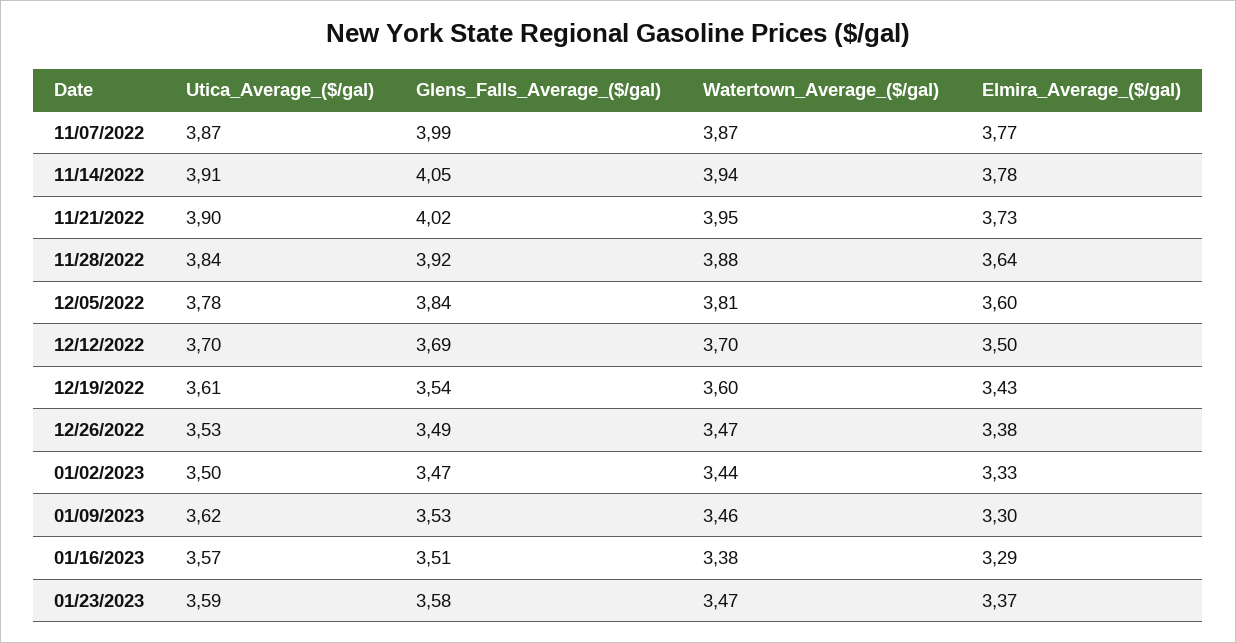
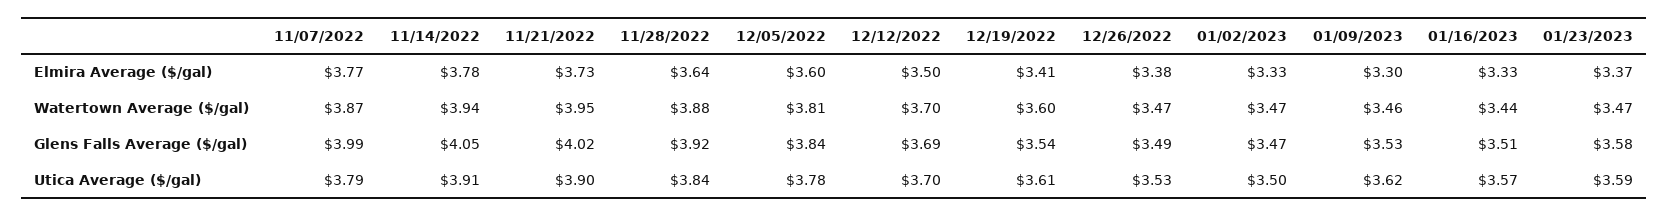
Utica_Average_($/gal), 11/07/2022: 3.87 -> 3.79
Elmira_Average_($/gal), 12/19/2022: 3.43 -> 3.41
Watertown_Average_($/gal), 01/02/2023: 3.44 -> 3.47
Watertown_Average_($/gal), 01/16/2023: 3.38 -> 3.44
Elmira_Average_($/gal), 01/16/2023: 3.29 -> 3.33

